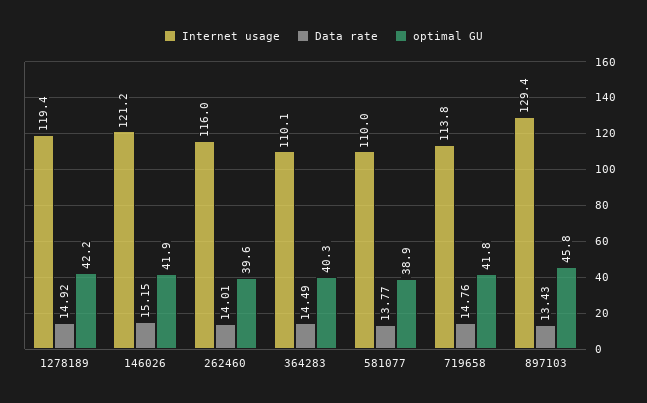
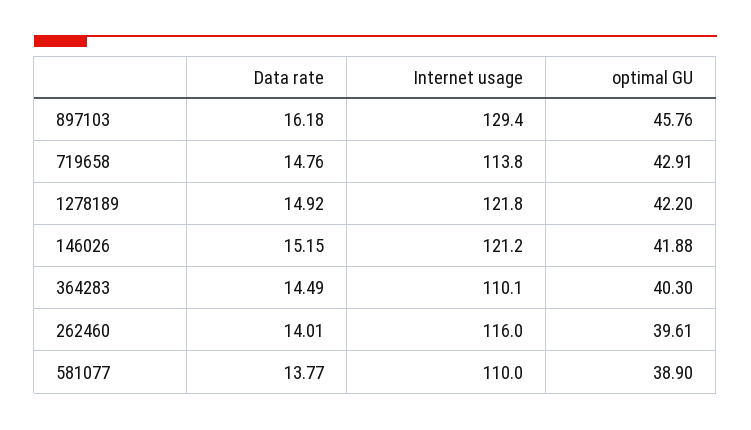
Internet usage, 1278189: 119.4 -> 121.8
optimal GU, 719658: 41.8 -> 42.91
Data rate, 897103: 13.43 -> 16.18

